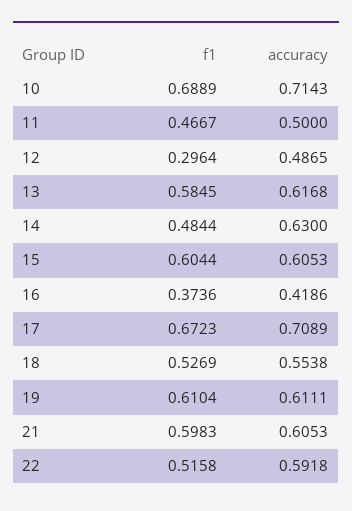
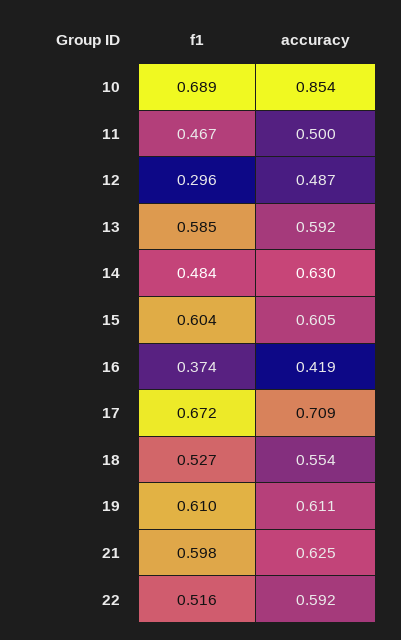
accuracy, 10: 0.7143 -> 0.854
accuracy, 13: 0.6168 -> 0.592
accuracy, 21: 0.6053 -> 0.625

